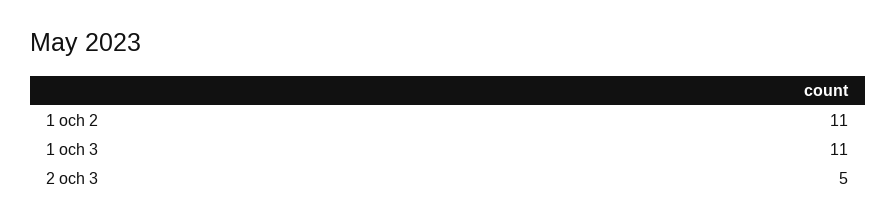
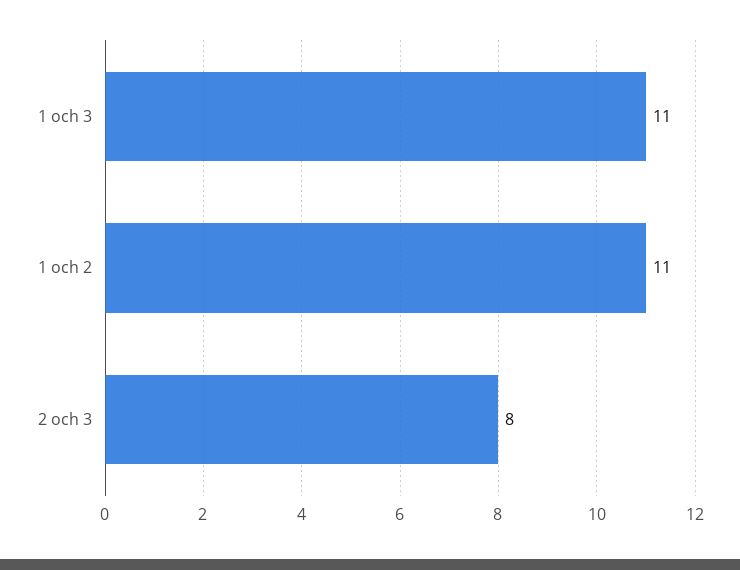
2 och 3: 5 -> 8

